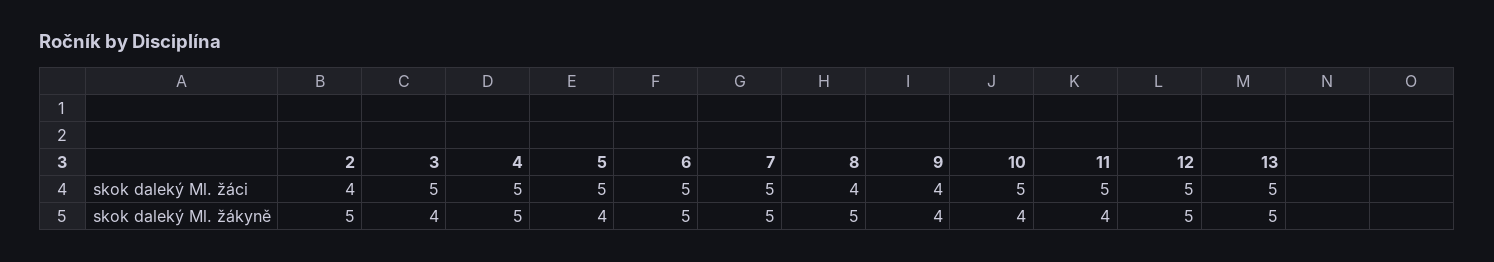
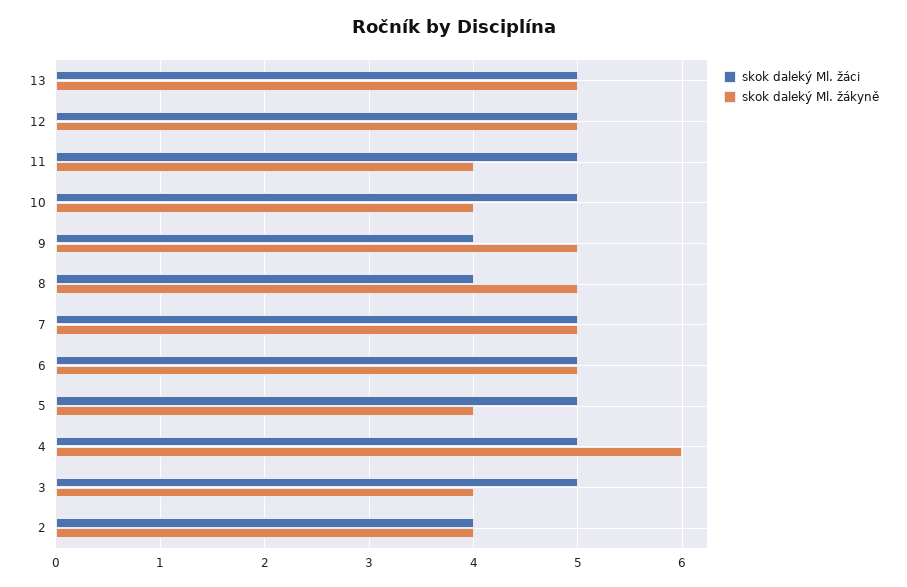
skok daleký Ml. žákyně, 2: 5 -> 4
skok daleký Ml. žákyně, 4: 5 -> 6
skok daleký Ml. žákyně, 9: 4 -> 5

